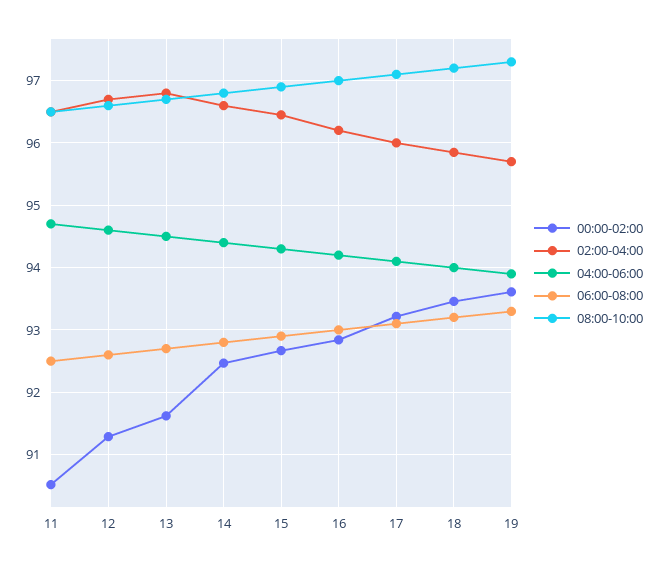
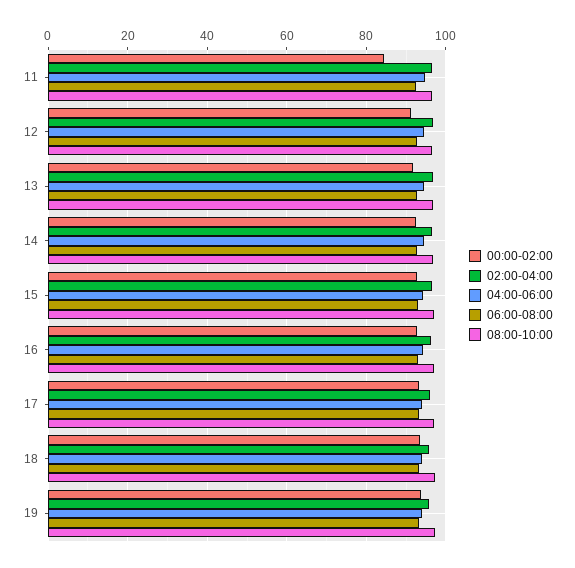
00:00-02:00, 11: 90.5 -> 84

